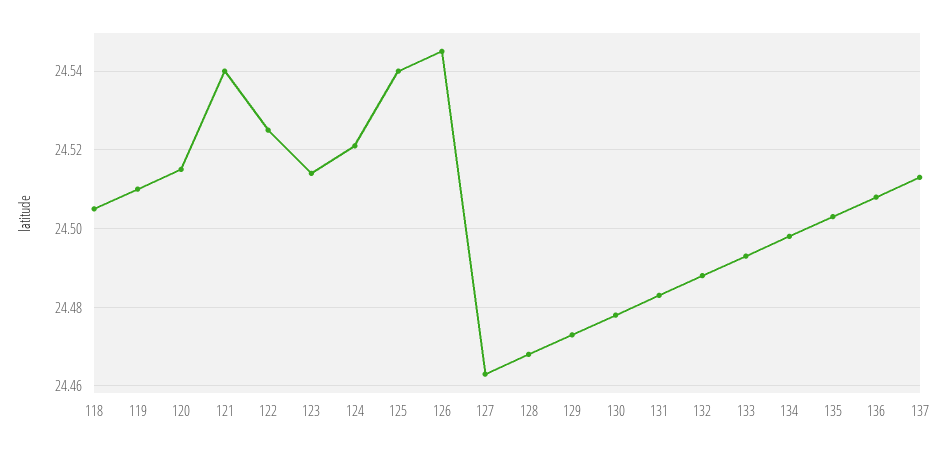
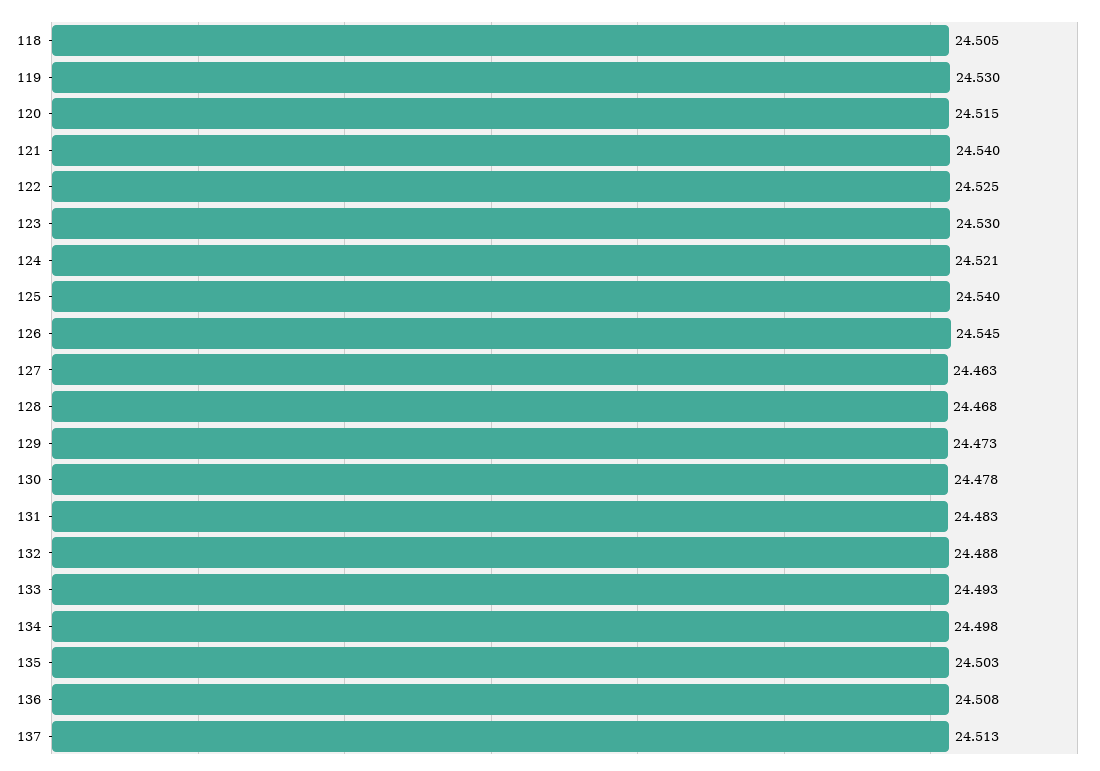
119: 24.51 -> 24.53
123: 24.515 -> 24.53

